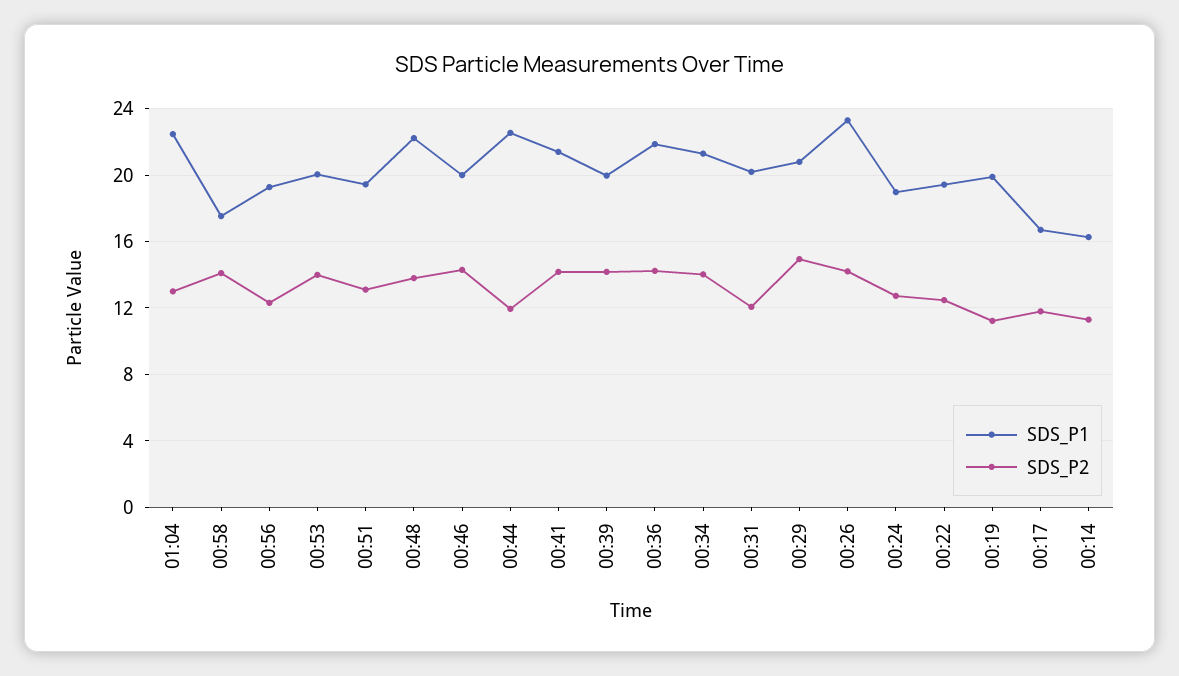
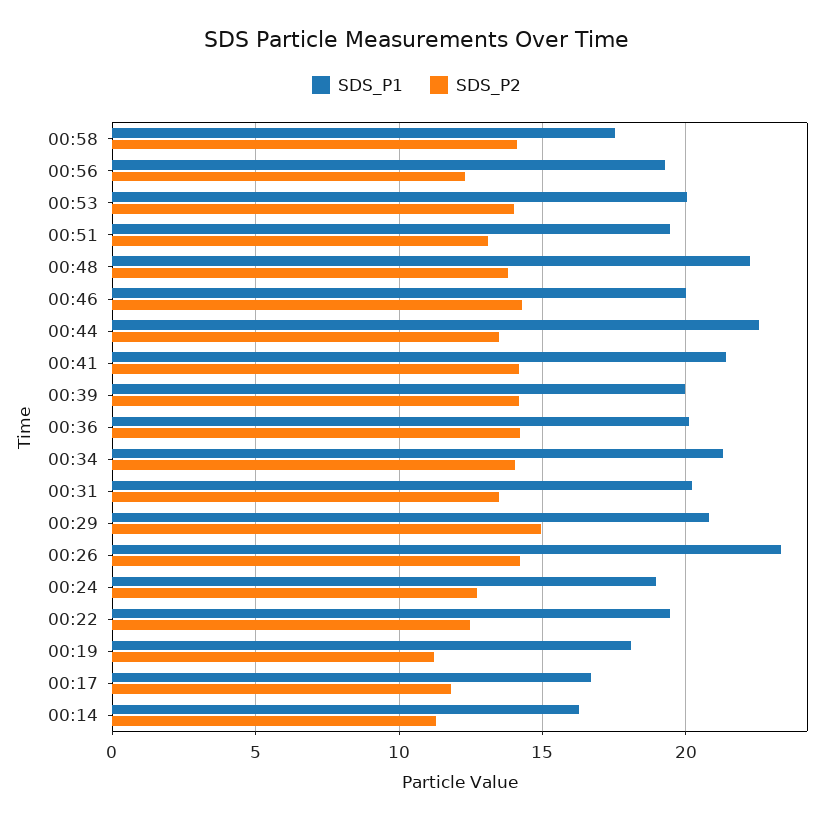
SDS_P1, 01:04: 22.5 -> none
SDS_P2, 01:04: 13 -> none
SDS_P2, 00:44: 12 -> 13.5
SDS_P1, 00:36: 22 -> 20
SDS_P2, 00:31: 12 -> 13.5
SDS_P1, 00:19: 20 -> 18

